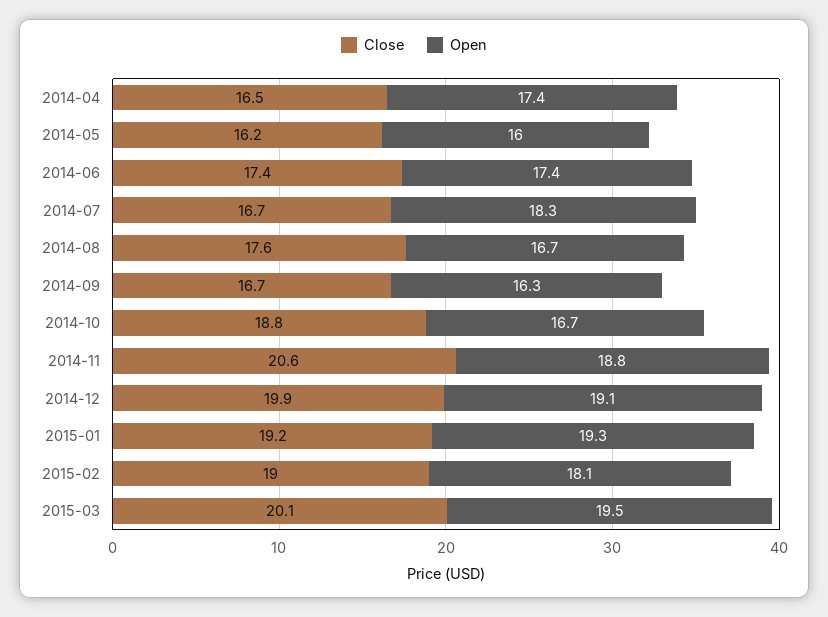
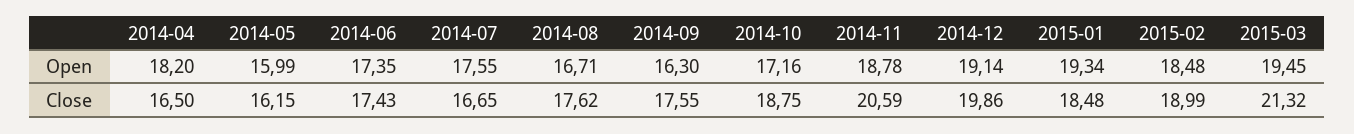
Open, 2014-04: 17.4 -> 18.2
Open, 2014-07: 18.3 -> 17.55
Close, 2014-09: 16.7 -> 17.55
Open, 2014-10: 16.7 -> 17.16
Close, 2015-01: 19.2 -> 18.48
Open, 2015-02: 18.1 -> 18.48
Close, 2015-03: 20.1 -> 21.32

